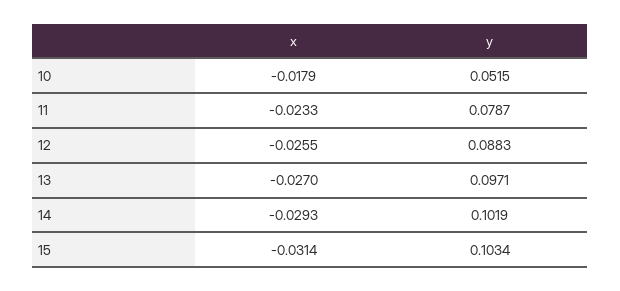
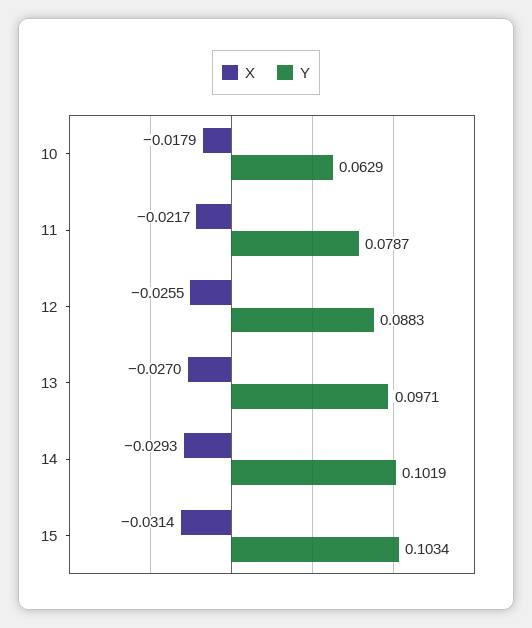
y, 10: 0.0515 -> 0.0629
x, 11: -0.0233 -> -0.0217

